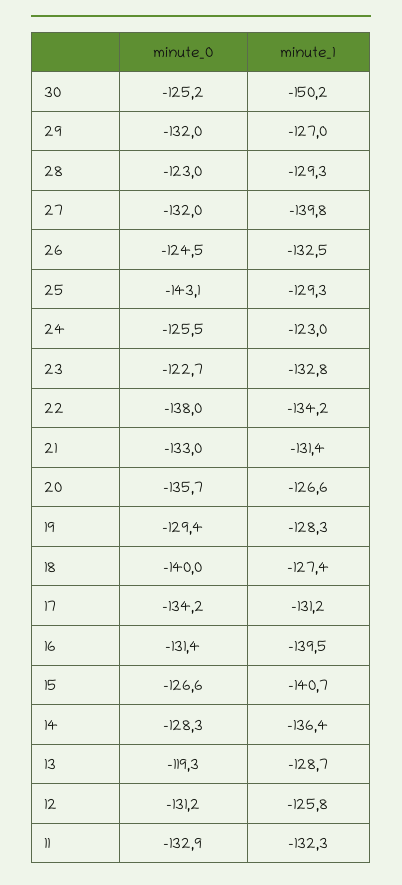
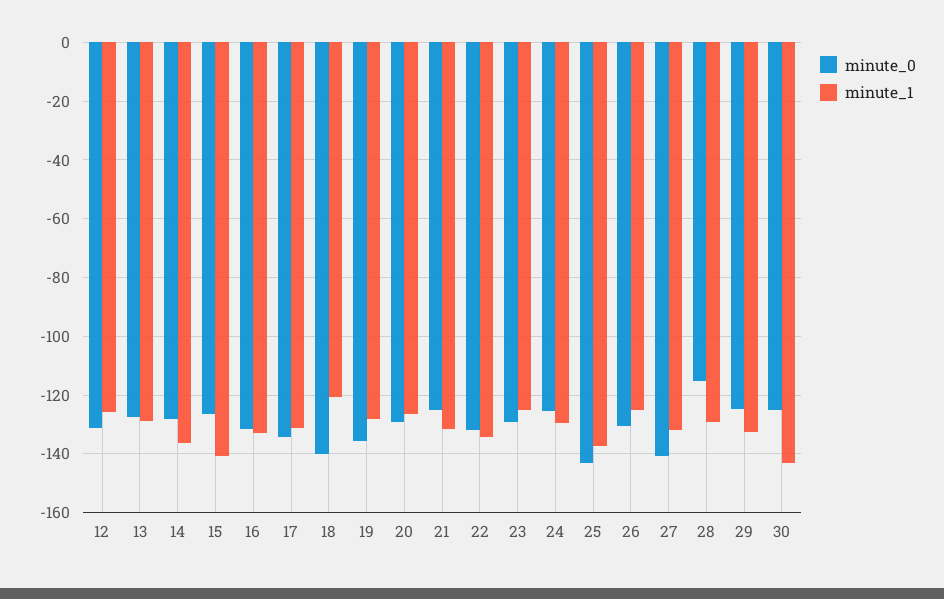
minute_1, 30: -150.2 -> -142.5
minute_0, 29: -132 -> -125
minute_1, 29: -127 -> -132.5
minute_0, 28: -123 -> -115
minute_0, 27: -132 -> -140
minute_1, 27: -139.8 -> -132.5
minute_0, 26: -124.5 -> -130
minute_1, 26: -132.5 -> -125
minute_1, 25: -129.3 -> -137.5
minute_1, 24: -123 -> -130
minute_0, 23: -122.7 -> -130
minute_1, 23: -132.8 -> -125
minute_0, 22: -138 -> -132.5
minute_0, 21: -133 -> -125
minute_0, 20: -135.7 -> -130
minute_0, 19: -129.4 -> -135
minute_1, 18: -127.4 -> -120
minute_1, 16: -139.5 -> -132.5
minute_0, 13: -119.3 -> -127.5
minute_0, 11: -132.9 -> none
minute_1, 11: -132.3 -> none

